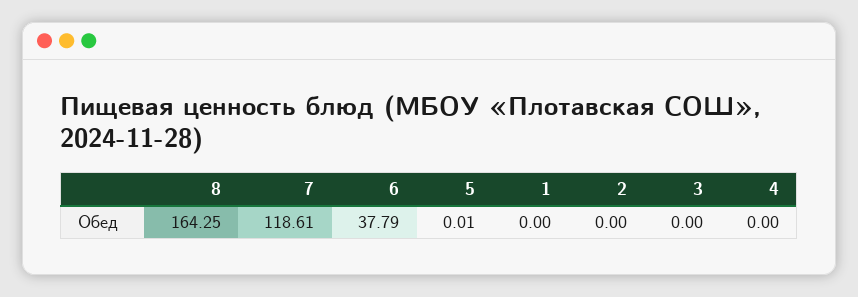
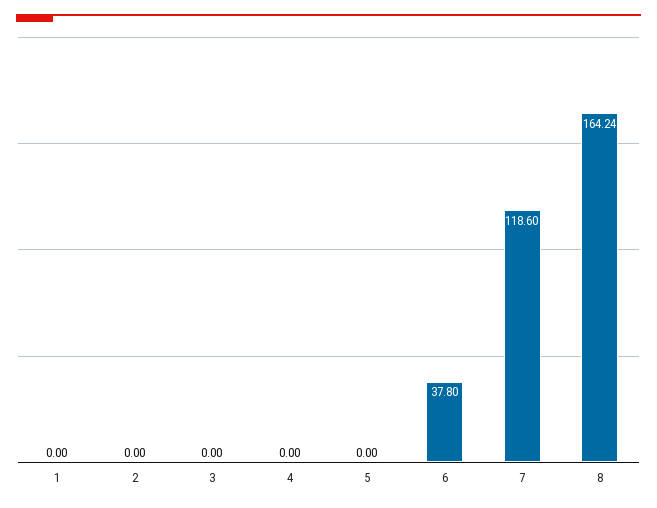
8: 164.25 -> 164.24
7: 118.61 -> 118.6
6: 37.79 -> 37.8
5: 0.01 -> 0

